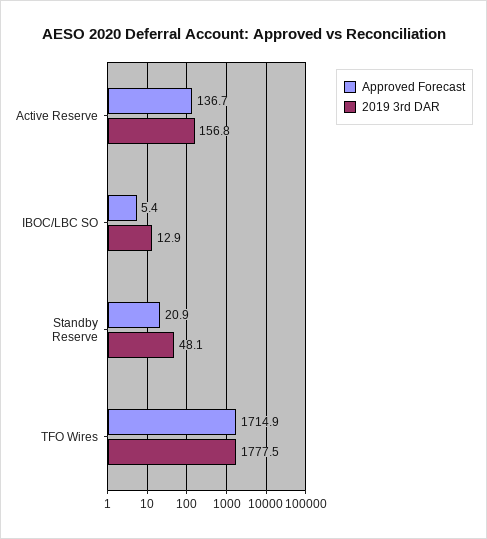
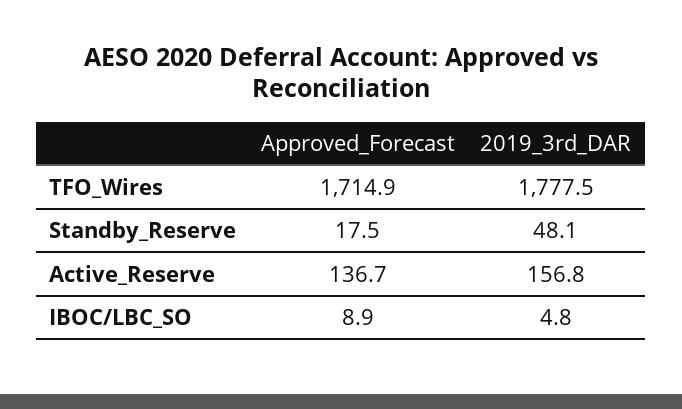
Approved Forecast, IBOC/LBC SO: 5.4 -> 8.9
2019 3rd DAR, IBOC/LBC SO: 12.9 -> 4.8
Approved Forecast, Standby Reserve: 20.9 -> 17.5

